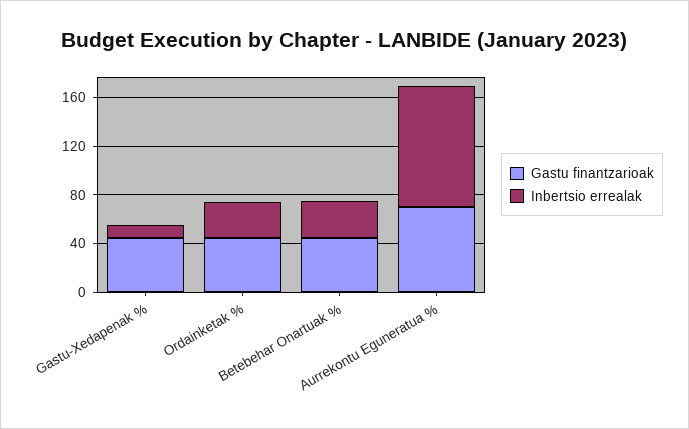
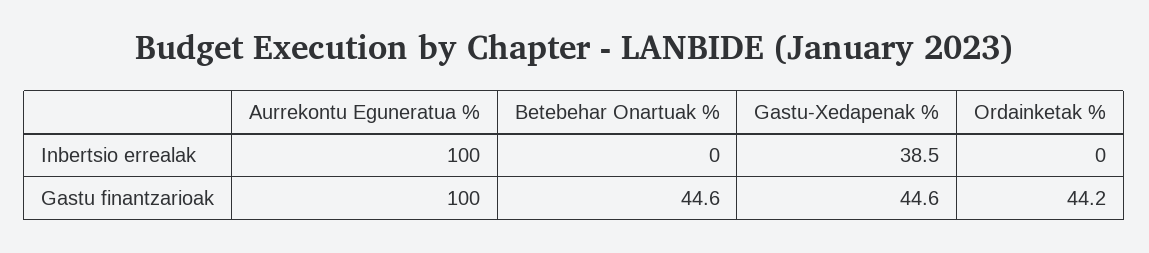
Inbertsio errealak, Gastu-Xedapenak %: 10 -> 38.5
Inbertsio errealak, Ordainketak %: 30 -> 0
Inbertsio errealak, Betebehar Onartuak %: 30 -> 0
Gastu finantzarioak, Aurrekontu Eguneratua %: 70 -> 100

